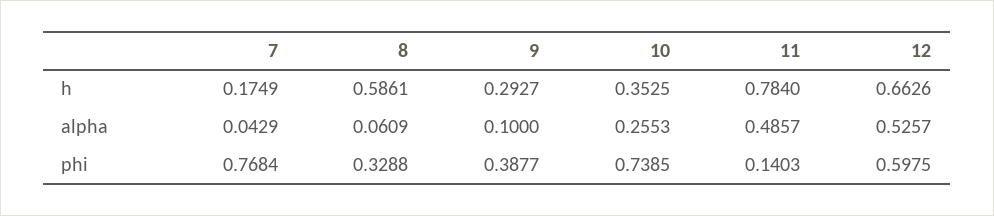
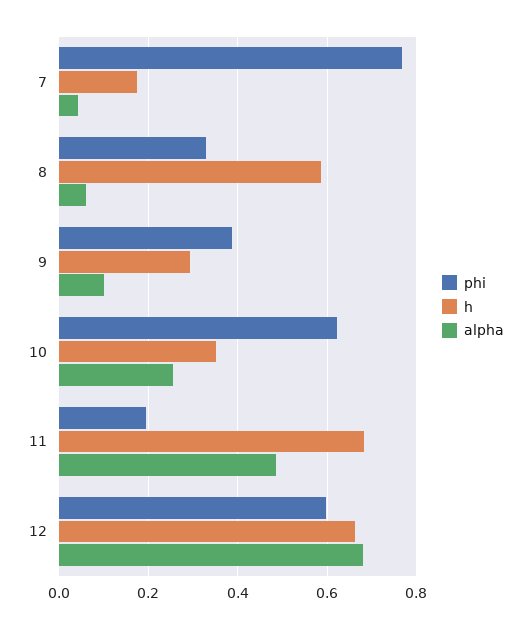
h, 11: 0.784 -> 0.68
alpha, 12: 0.5257 -> 0.68
phi, 10: 0.7385 -> 0.62
phi, 11: 0.1403 -> 0.2

